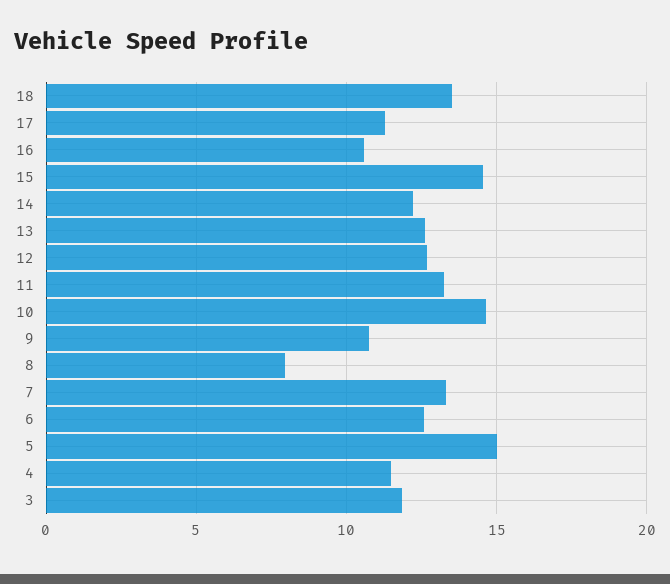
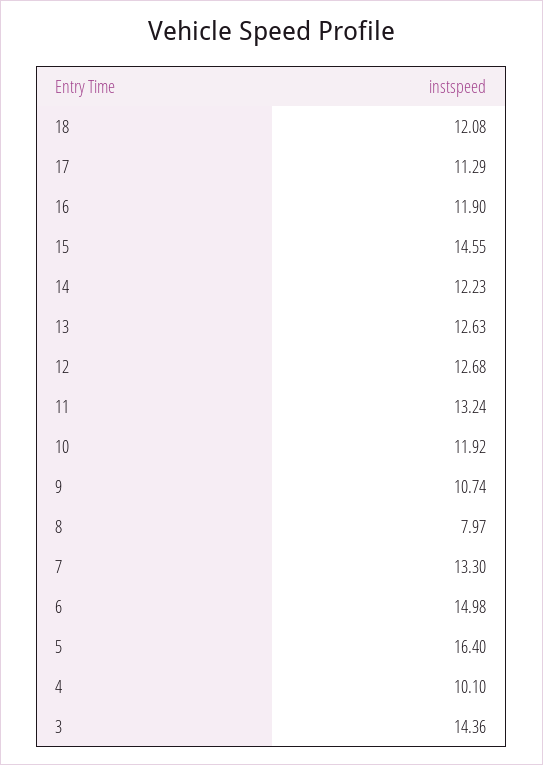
18: 13.5 -> 12.08
16: 10.5 -> 11.9
10: 14.5 -> 11.92
6: 12.5 -> 14.98
5: 15 -> 16.4
4: 11.5 -> 10.1
3: 12 -> 14.36

